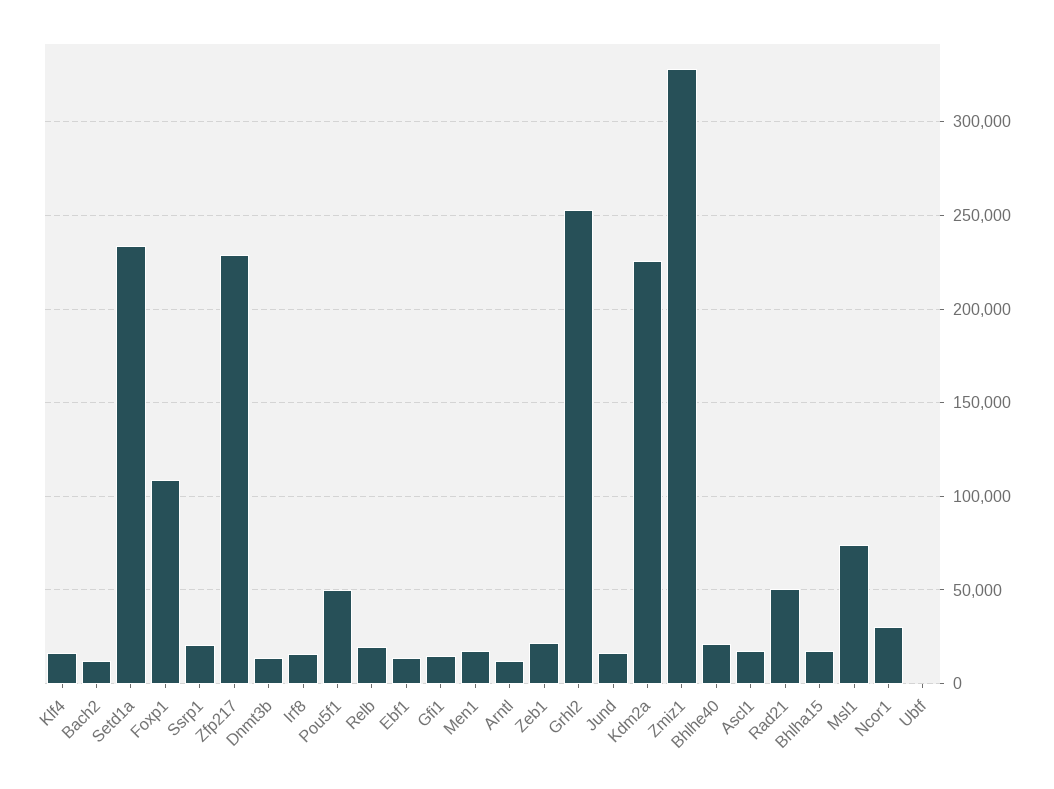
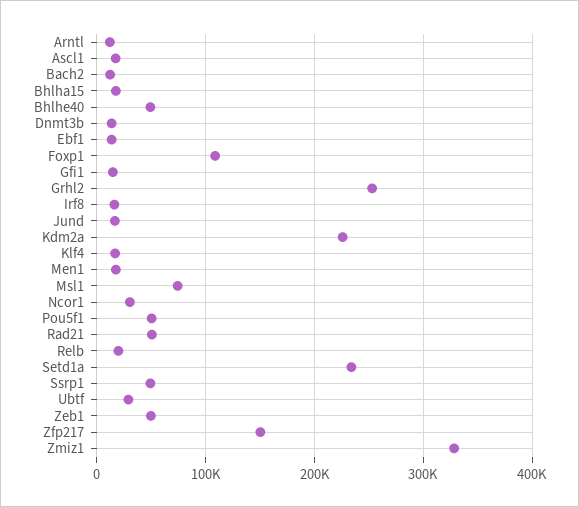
Ssrp1: 20000 -> 50000
Zfp217: 230000 -> 150000
Zeb1: 20000 -> 50000
Bhlhe40: 20000 -> 50000
Ubtf: 0 -> 30000

